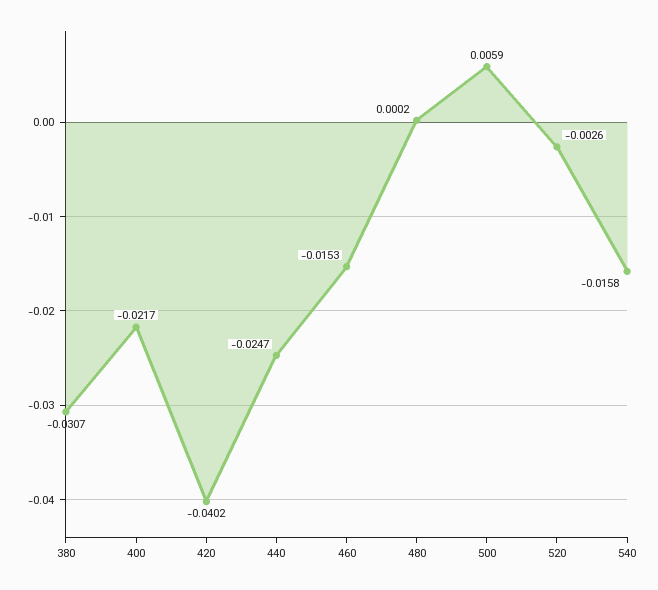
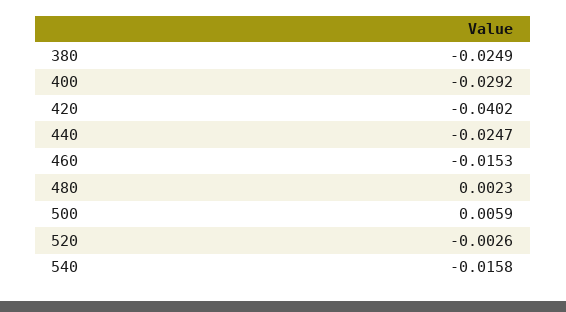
380: -0.0307 -> -0.0249
400: -0.0217 -> -0.0292
480: 0.0002 -> 0.0023

